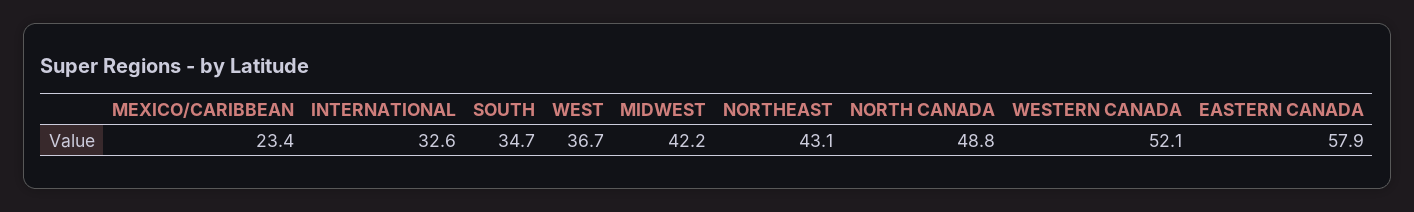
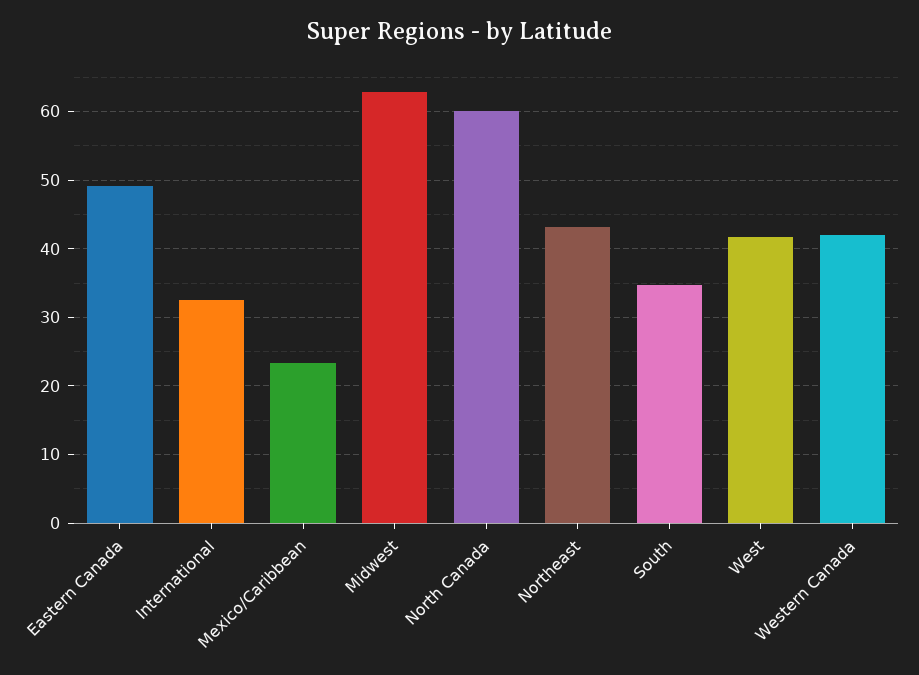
WEST: 36.7 -> 42
MIDWEST: 42.2 -> 63
NORTH CANADA: 48.8 -> 60
WESTERN CANADA: 52.1 -> 42
EASTERN CANADA: 57.9 -> 49

